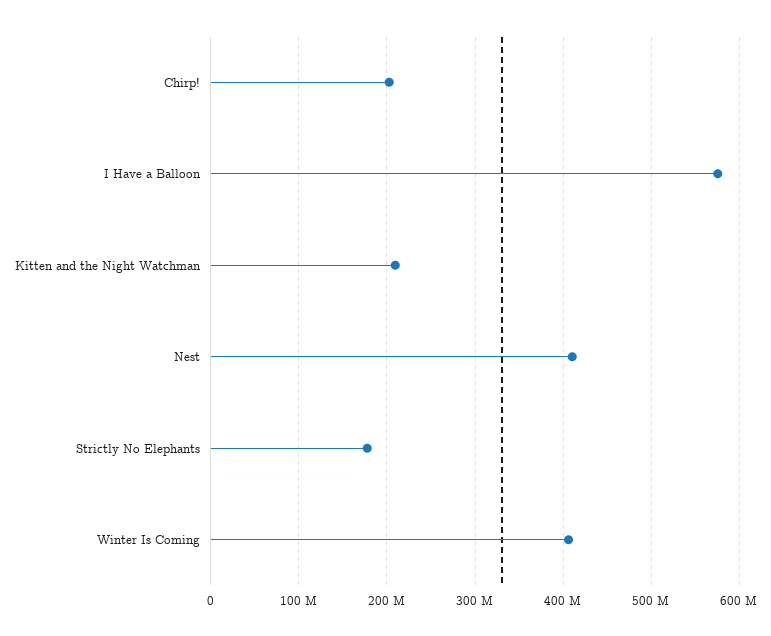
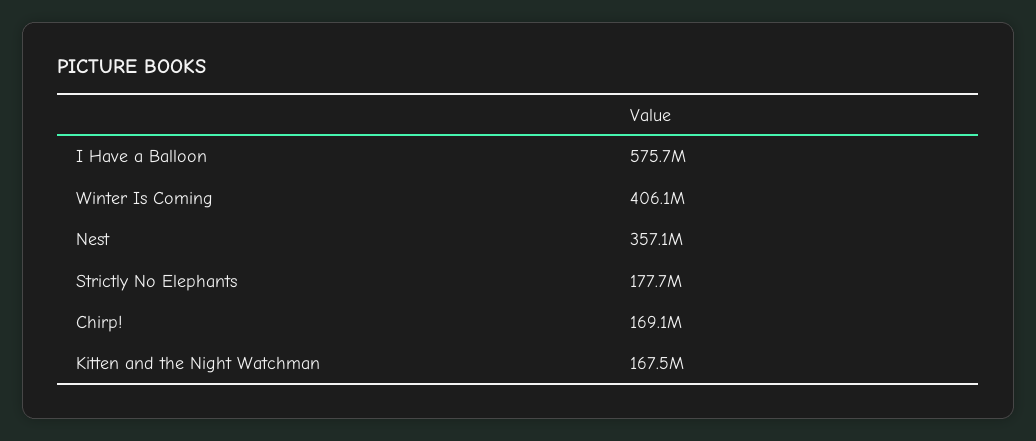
Chirp!: 200000000 -> 169100000
Kitten and the Night Watchman: 210000000 -> 167500000
Nest: 410000000 -> 357100000

